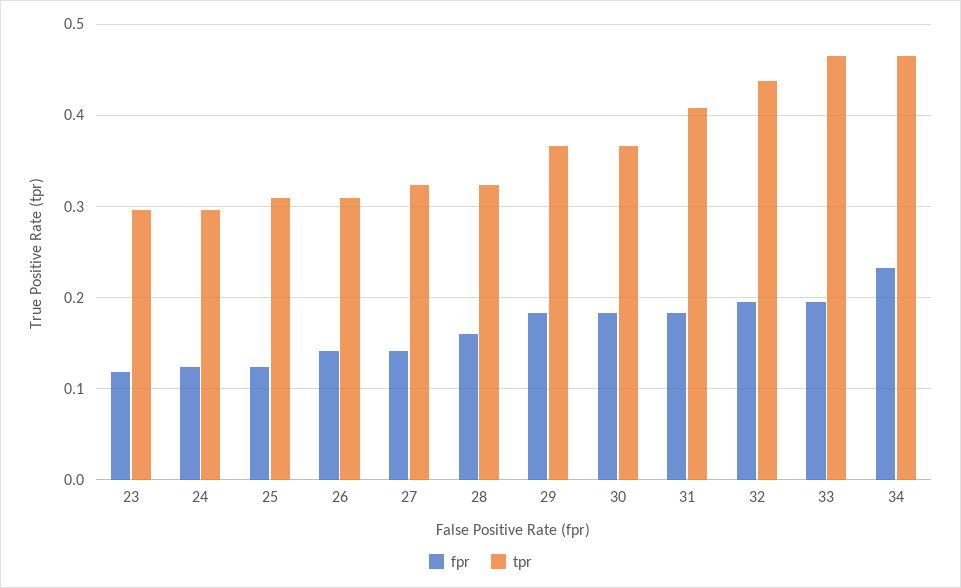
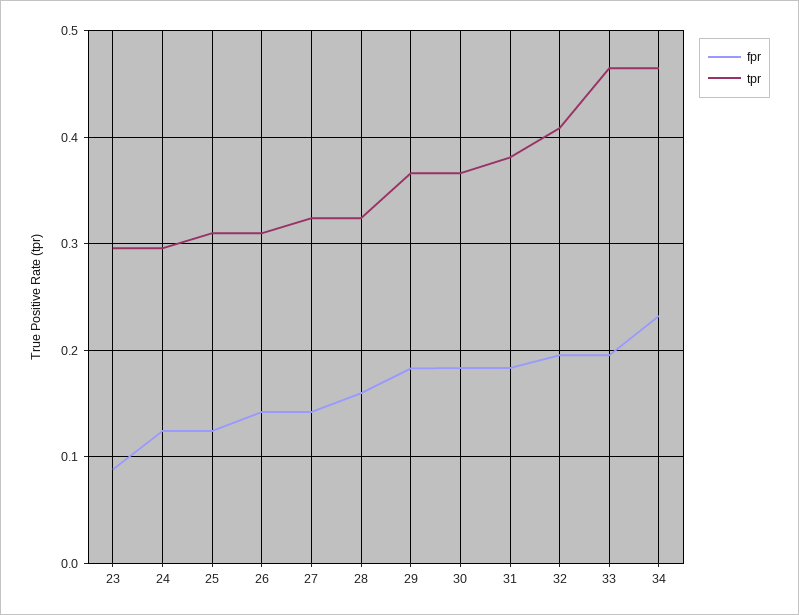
fpr, 23: 0.12 -> 0.09
tpr, 31: 0.41 -> 0.38
tpr, 32: 0.44 -> 0.41

